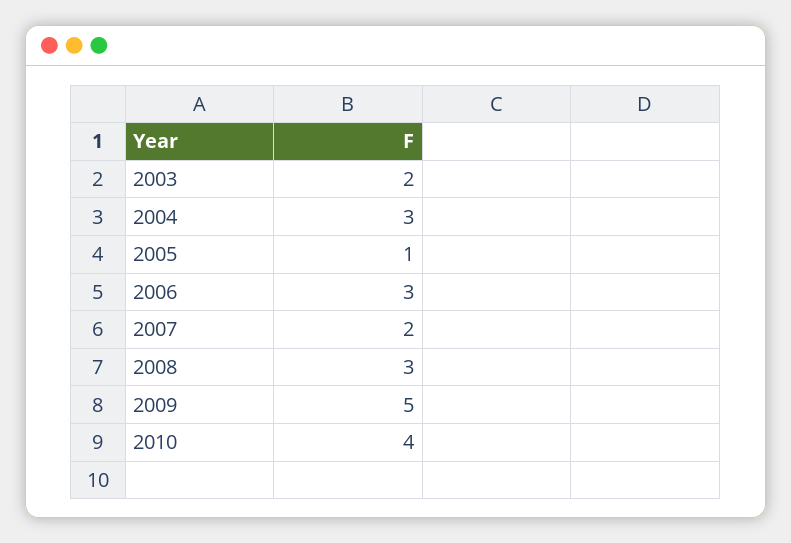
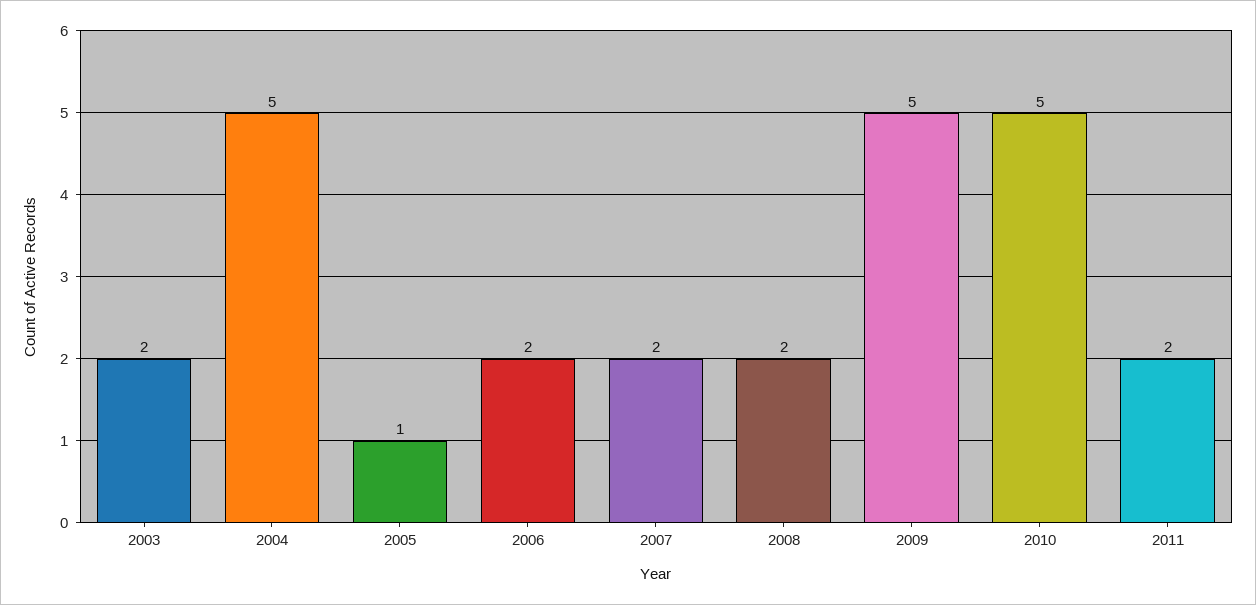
2004: 3 -> 5
2006: 3 -> 2
2008: 3 -> 2
2010: 4 -> 5
2011: none -> 2

